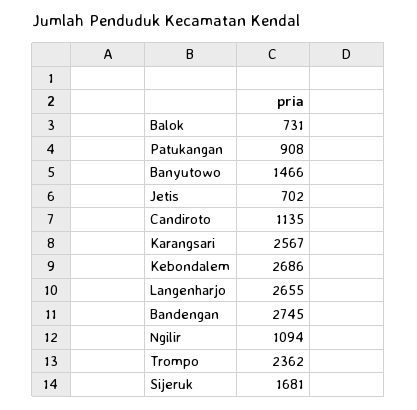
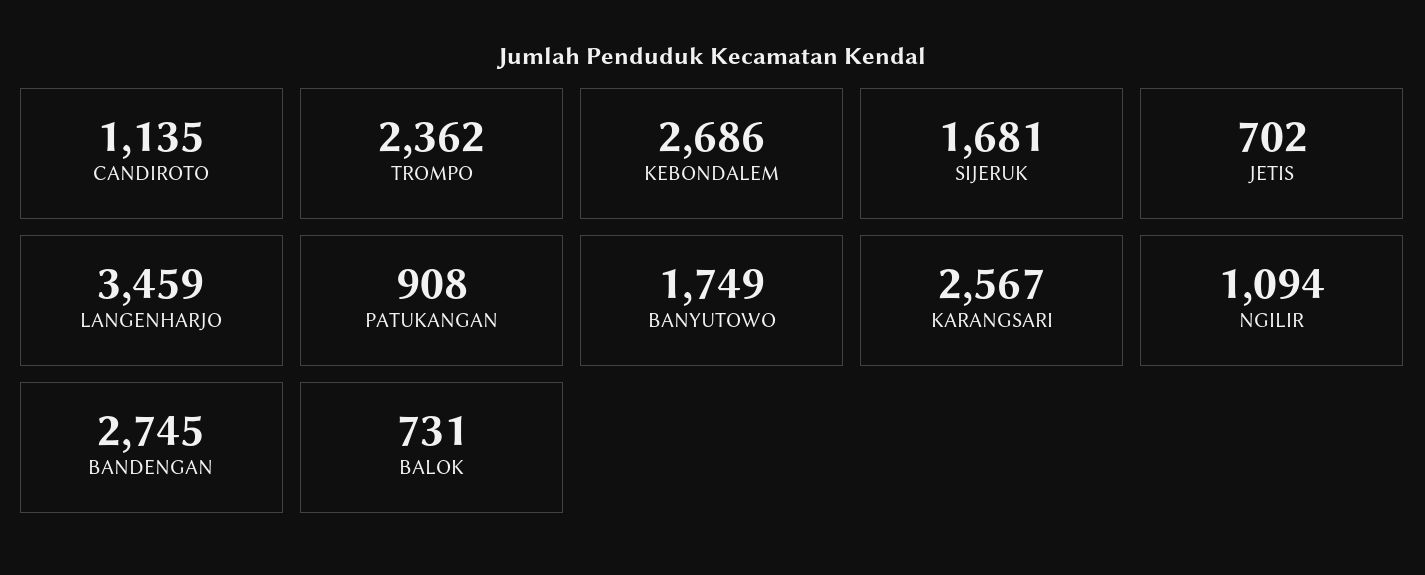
Banyutowo: 1466 -> 1749
Langenharjo: 2655 -> 3459

